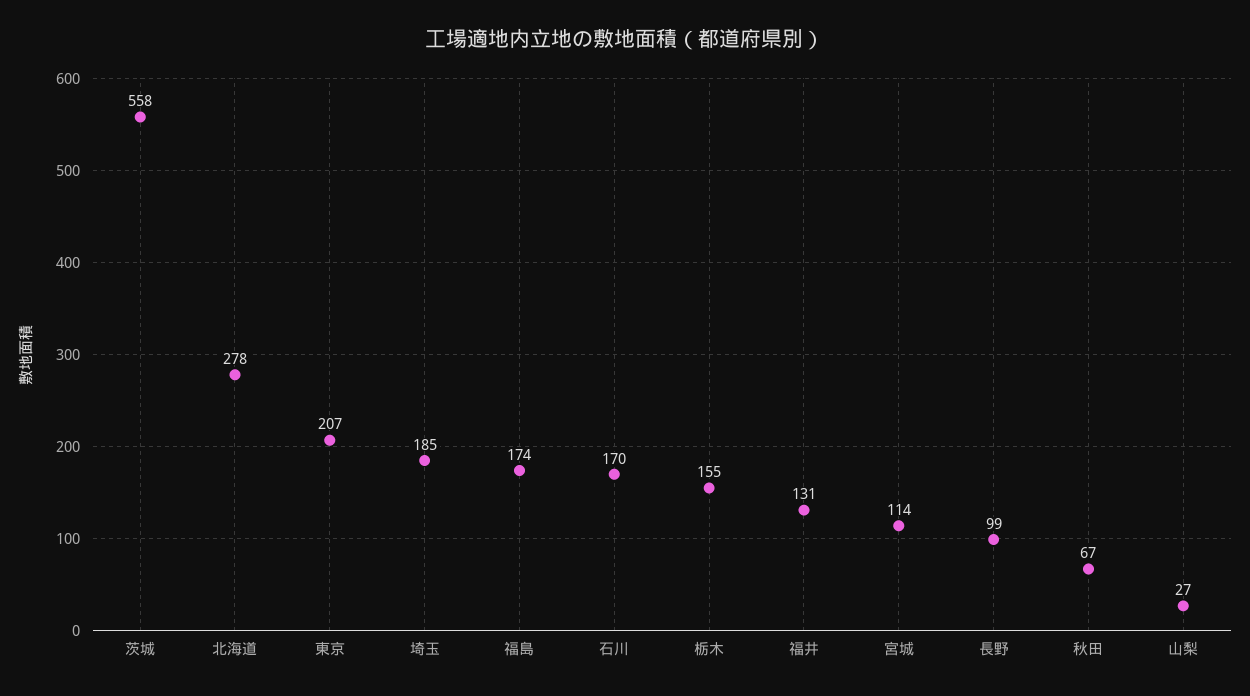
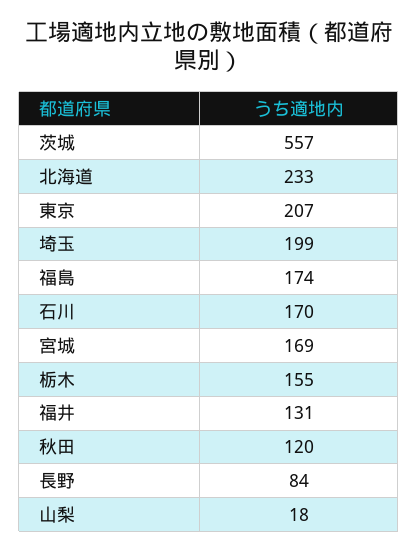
茨城: 558 -> 557
北海道: 278 -> 233
埼玉: 185 -> 199
宮城: 114 -> 169
長野: 99 -> 84
秋田: 67 -> 120
山梨: 27 -> 18

